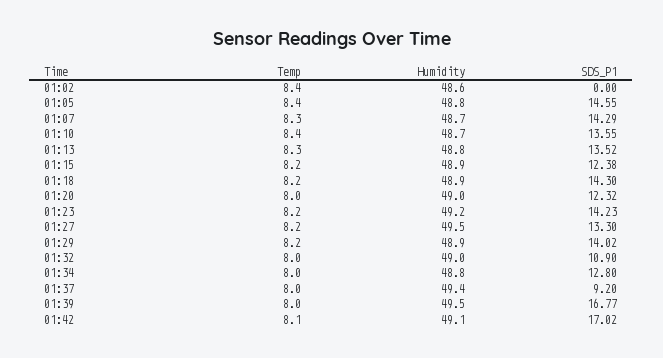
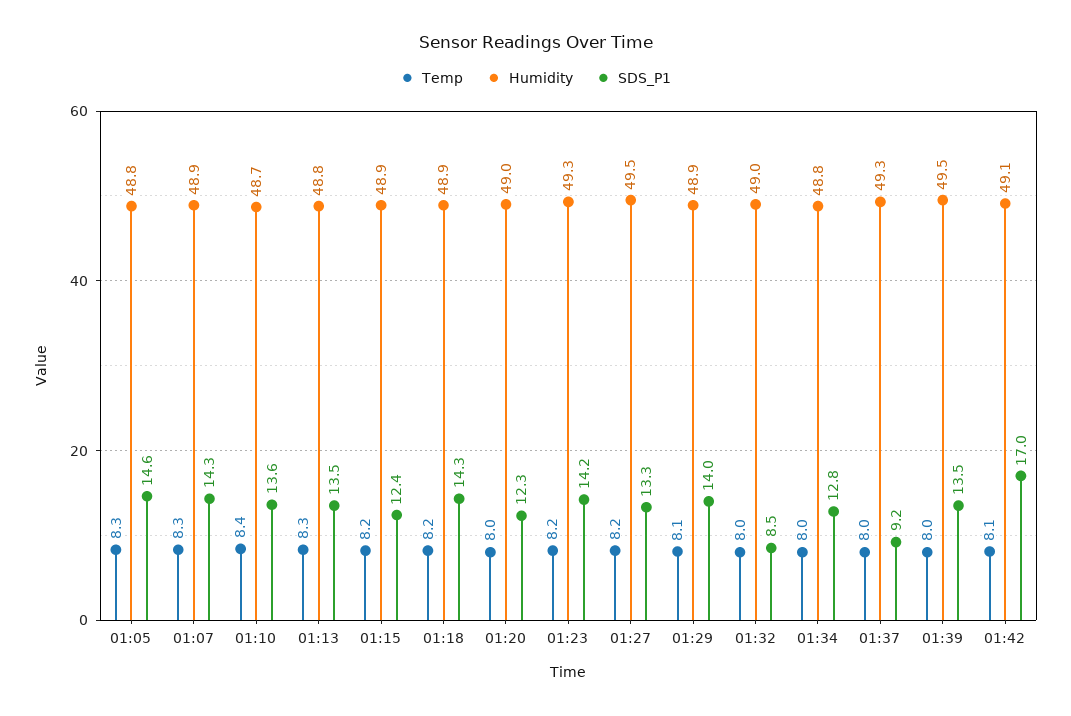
Temp, 01:02: 8.4 -> none
Humidity, 01:02: 48.6 -> none
SDS_P1, 01:02: 0 -> none
Temp, 01:05: 8.4 -> 8.3
Humidity, 01:07: 48.7 -> 48.9
Humidity, 01:23: 49.2 -> 49.3
Temp, 01:29: 8.2 -> 8.1
SDS_P1, 01:32: 10.9 -> 8.5
Humidity, 01:37: 49.4 -> 49.3
SDS_P1, 01:39: 16.77 -> 13.5

